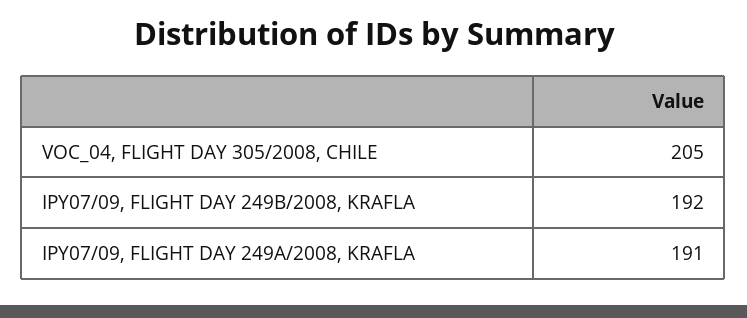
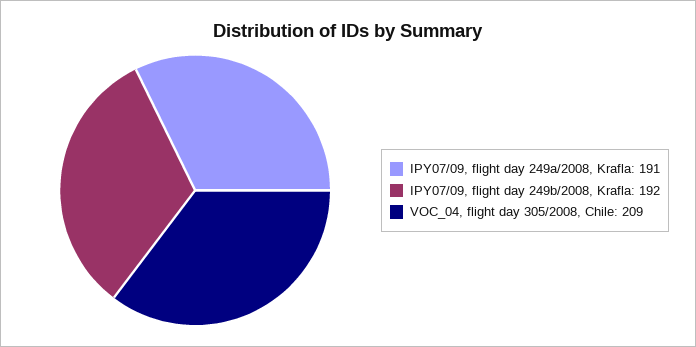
VOC_04, FLIGHT DAY 305/2008, CHILE: 205 -> 209

